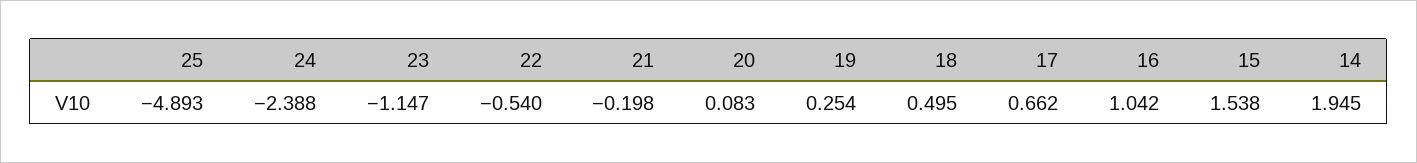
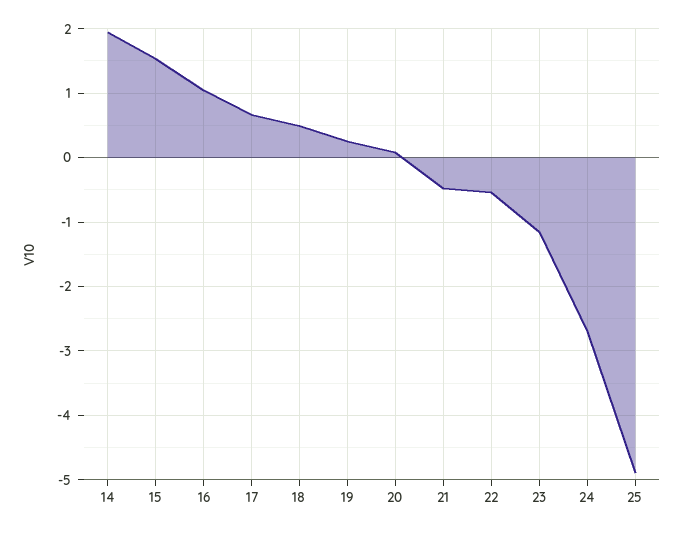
24: -2.388 -> -2.7
21: -0.198 -> -0.5

